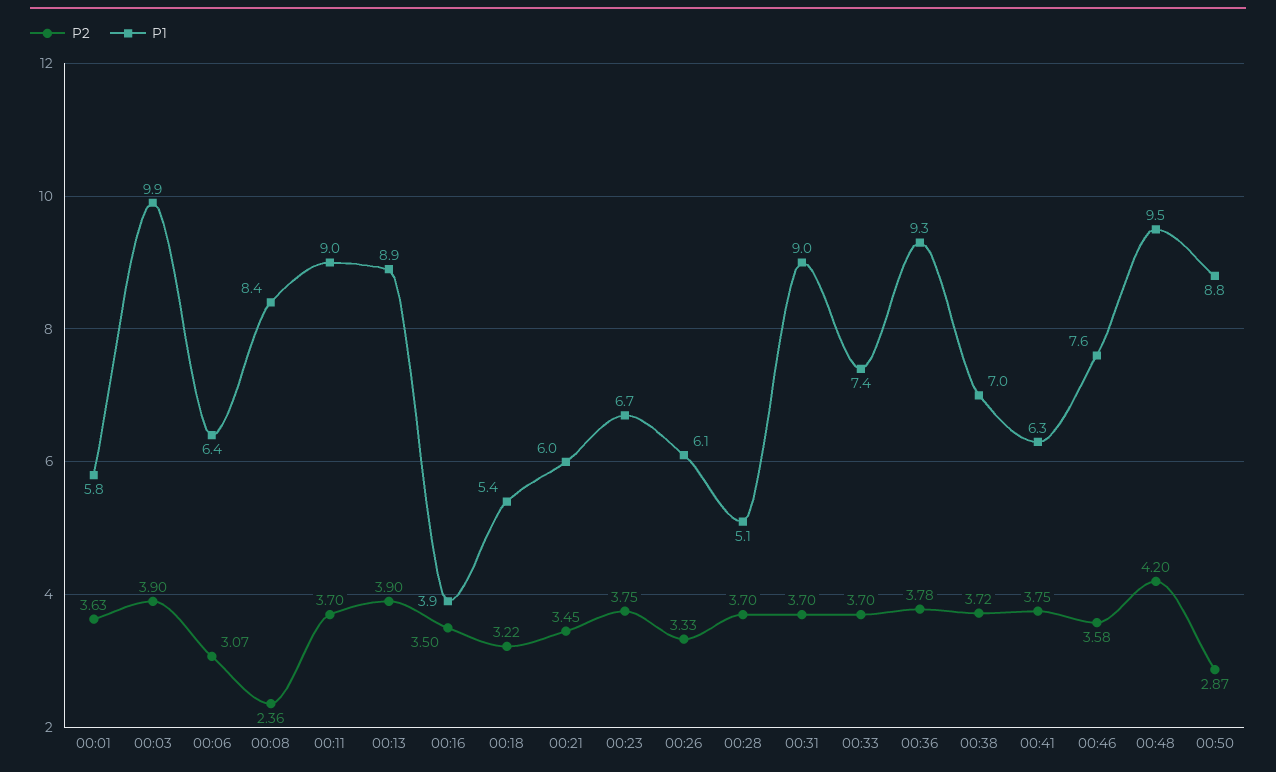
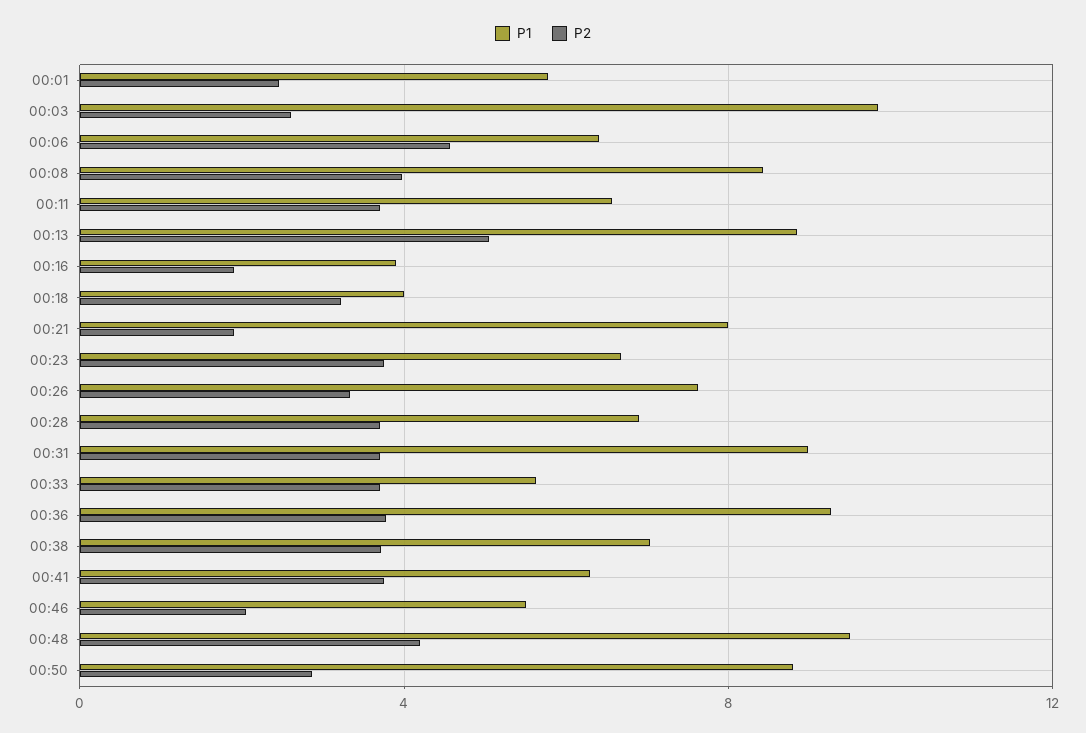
P2, 00:01: 3.63 -> 2.5
P2, 00:03: 3.9 -> 2.5
P2, 00:06: 3.07 -> 4.5
P2, 00:08: 2.36 -> 4
P1, 00:11: 9 -> 6.5
P2, 00:13: 3.9 -> 5
P2, 00:16: 3.5 -> 2
P1, 00:18: 5.4 -> 4
P2, 00:21: 3.45 -> 2
P1, 00:21: 6 -> 8
P1, 00:26: 6.1 -> 7.5
P1, 00:28: 5.1 -> 7
P1, 00:33: 7.4 -> 5.5
P2, 00:46: 3.58 -> 2
P1, 00:46: 7.6 -> 5.5

